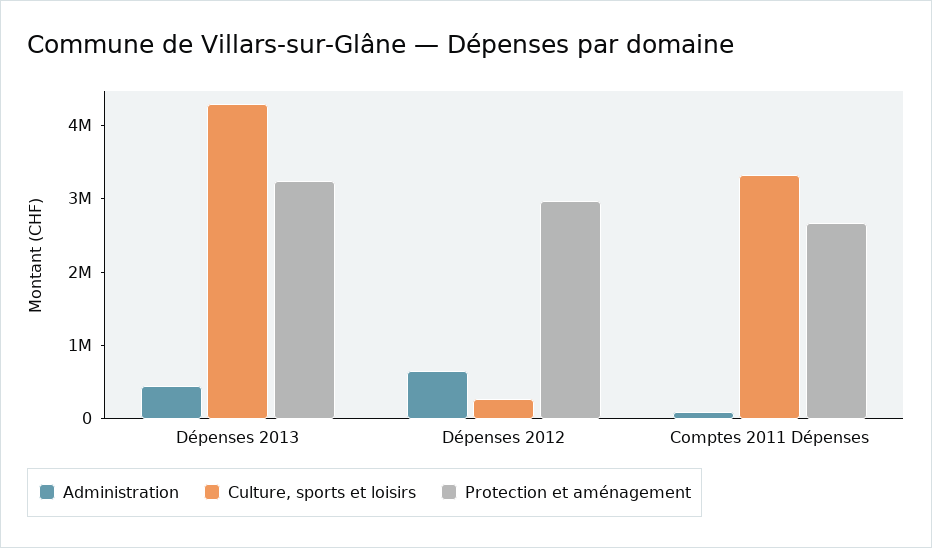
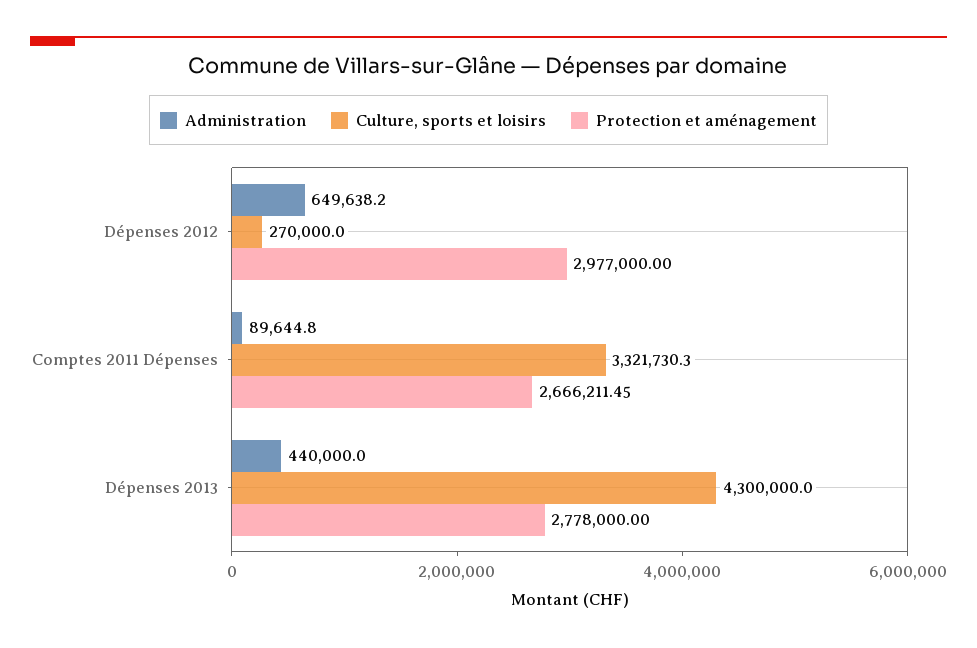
Protection et aménagement, Dépenses 2013: 3200000 -> 2778000

